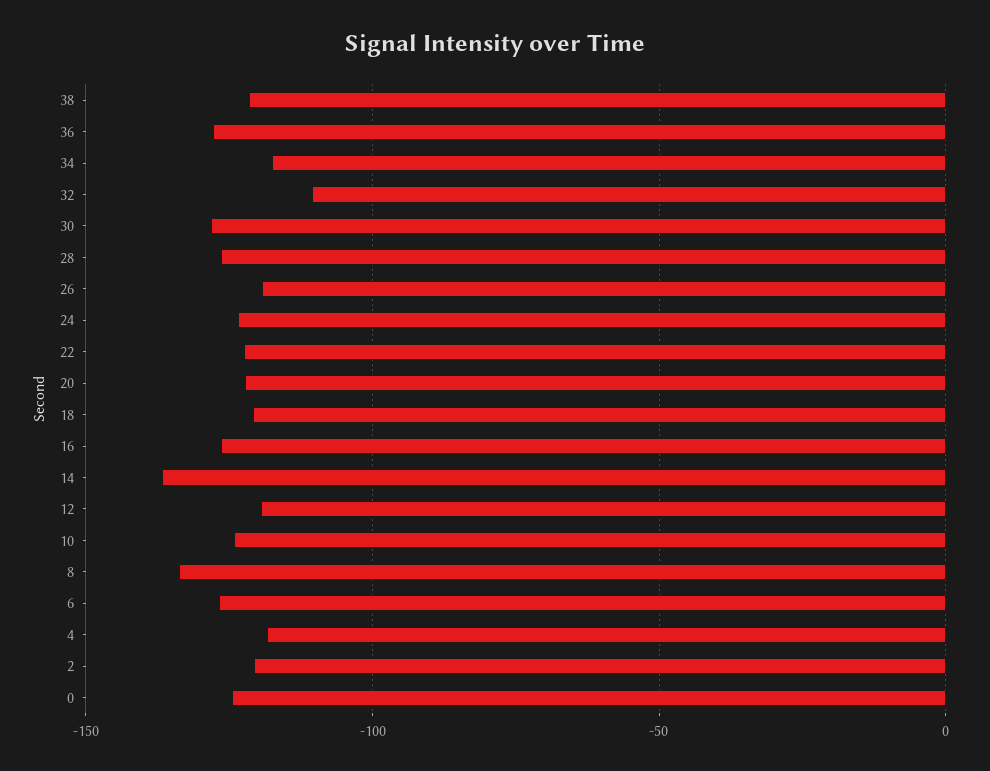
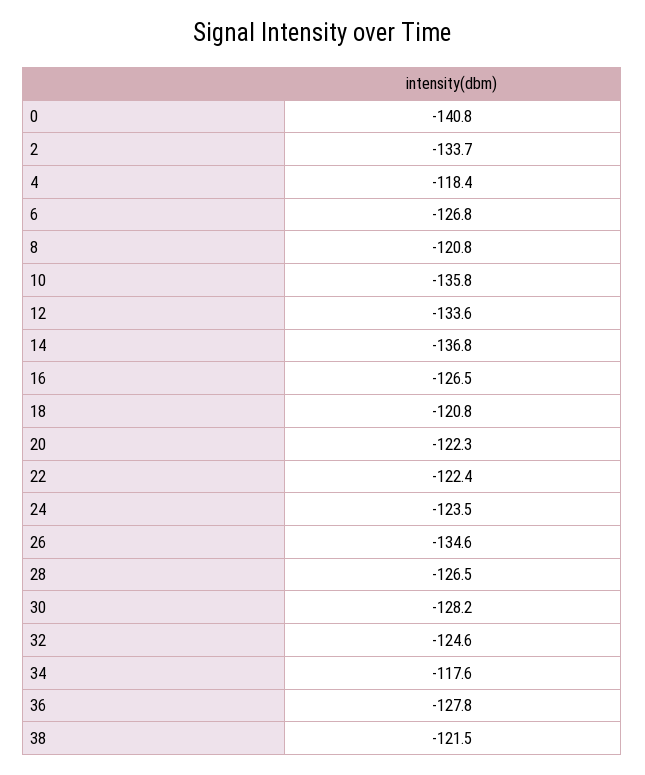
32: -110 -> -124.6
26: -120 -> -134.6
12: -120 -> -133.6
10: -125 -> -135.8
8: -135 -> -120.8
2: -120 -> -133.7
0: -125 -> -140.8

